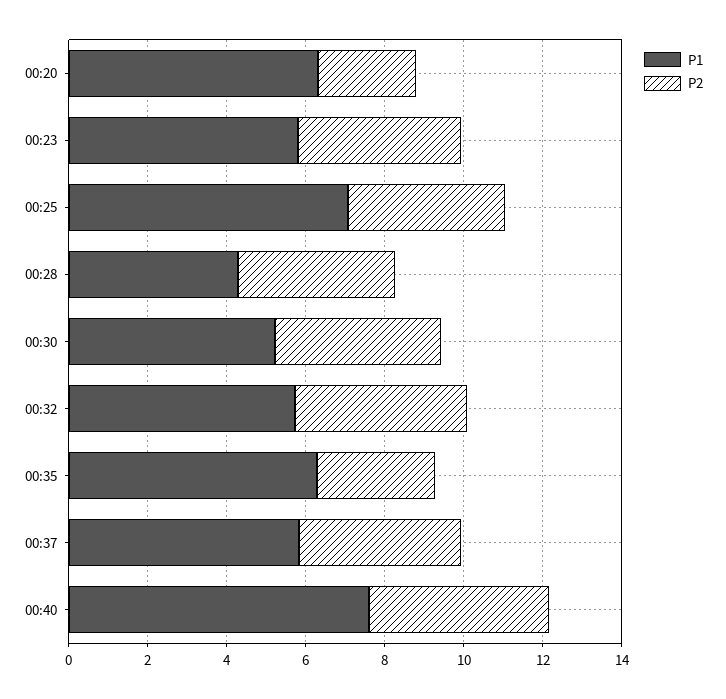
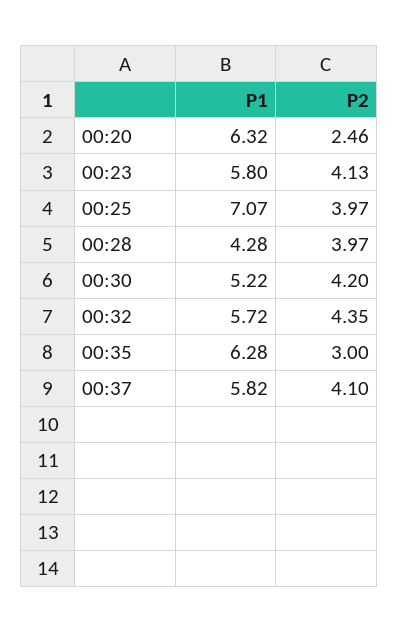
P1, 00:40: 7.5 -> none
P2, 00:40: 4.5 -> none

